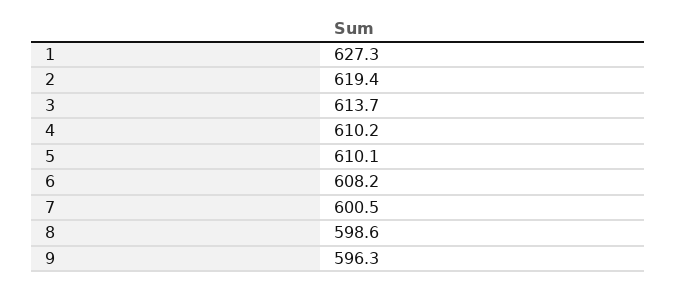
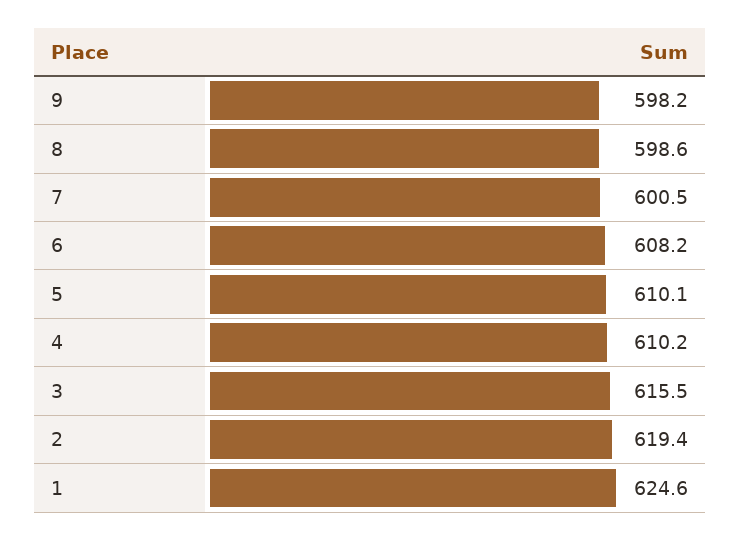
1: 627.3 -> 624.6
3: 613.7 -> 615.5
9: 596.3 -> 598.2

